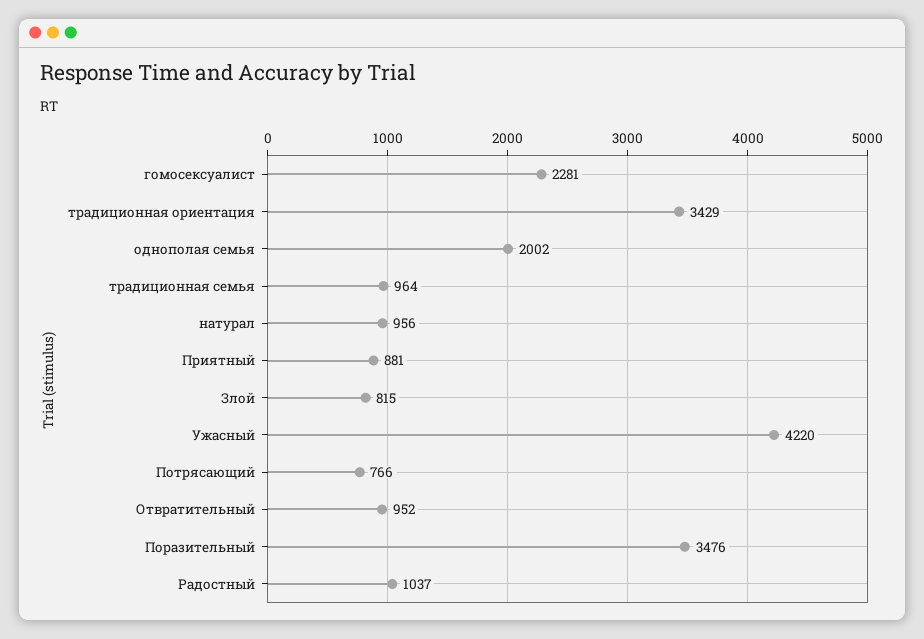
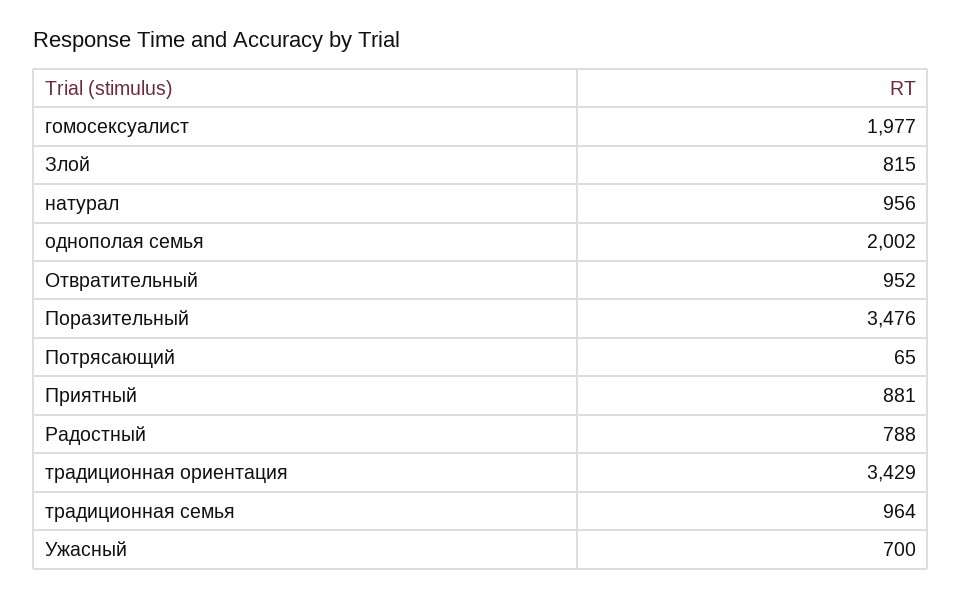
гомосексуалист: 2281 -> 1977
Ужасный: 4220 -> 700
Потрясающий: 766 -> 65
Радостный: 1037 -> 788

